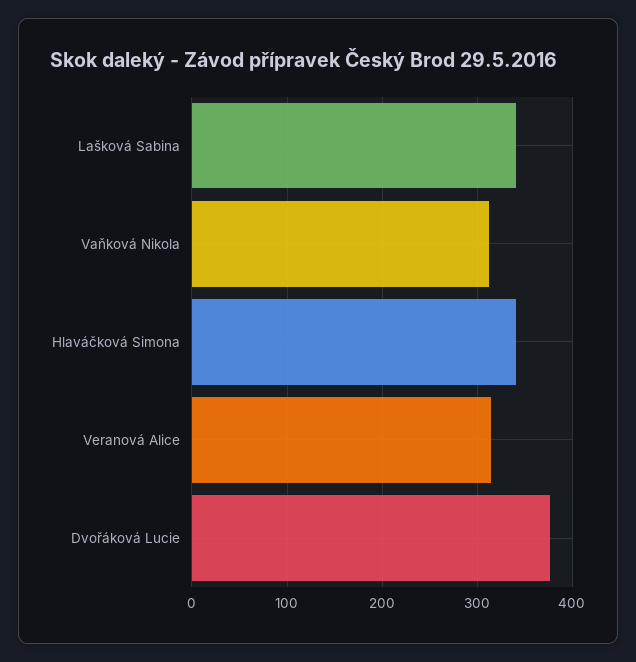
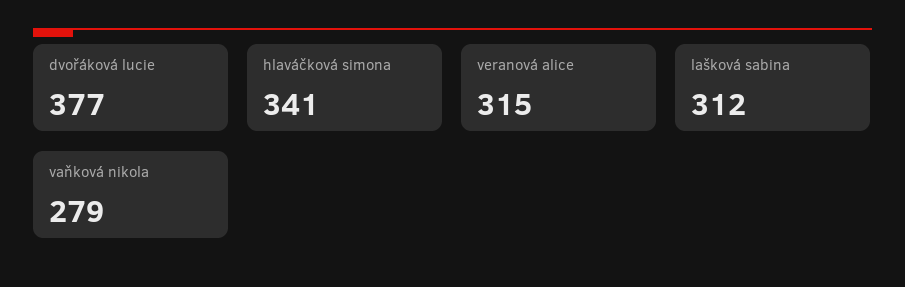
Lašková Sabina: 340 -> 312
Vaňková Nikola: 310 -> 279

